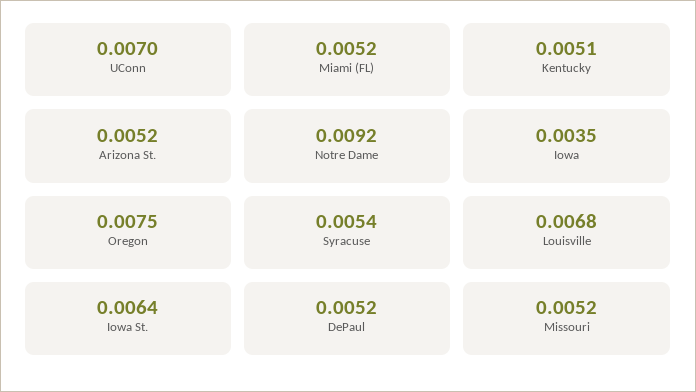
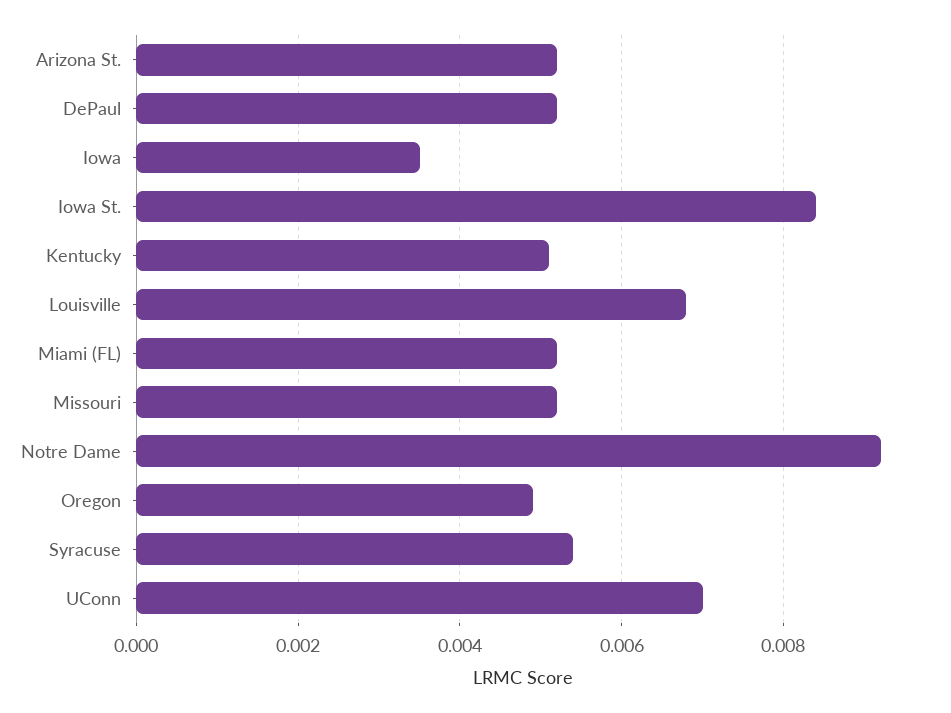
Oregon: 0.0075 -> 0.005
Iowa St.: 0.0064 -> 0.0085

